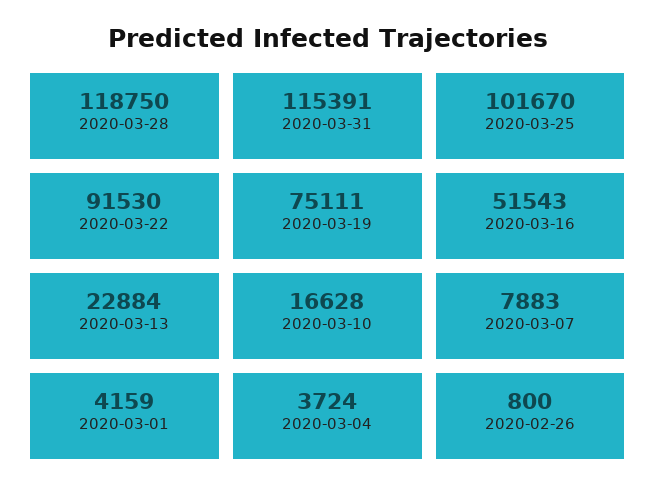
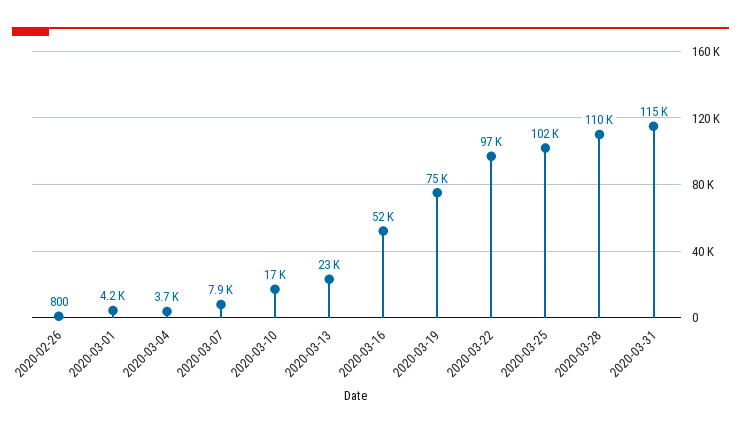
2020-03-28: 118750 -> 110000
2020-03-22: 91530 -> 97000

